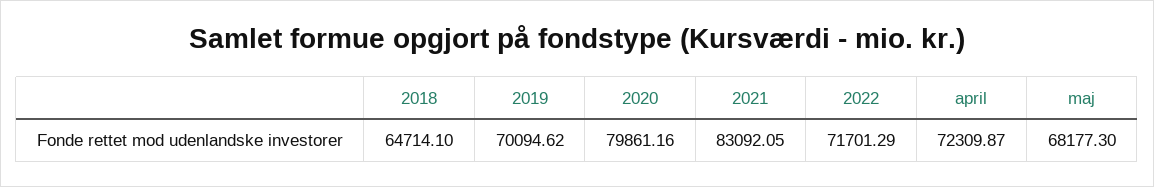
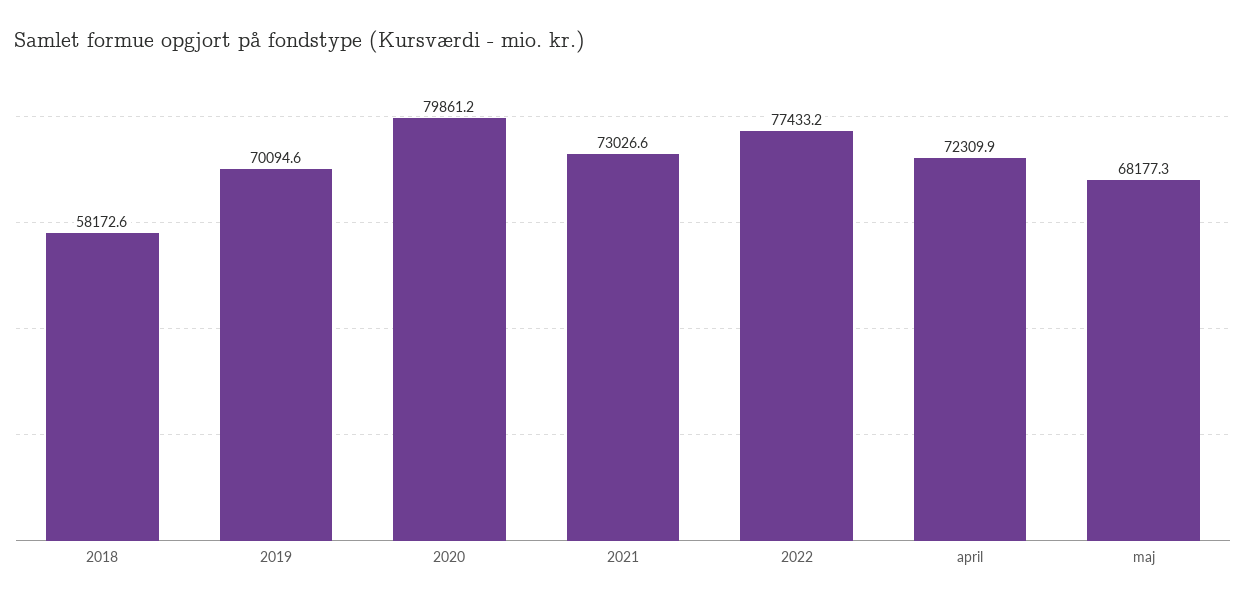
2018: 64714.1 -> 58172.6
2021: 83092.05 -> 73026.6
2022: 71701.29 -> 77433.2

